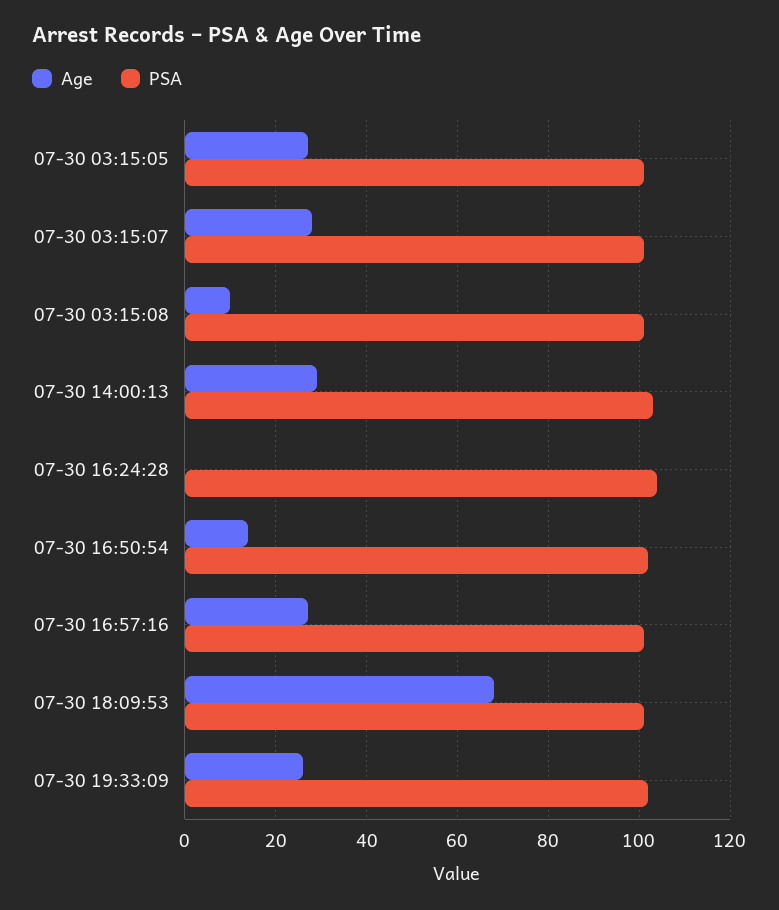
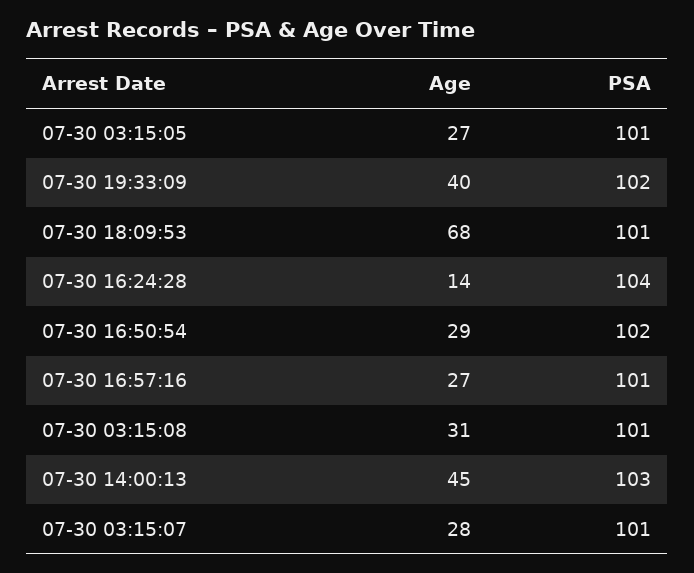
Age, 07-30 03:15:08: 10 -> 31
Age, 07-30 14:00:13: 30 -> 45
Age, 07-30 16:24:28: 0 -> 14
Age, 07-30 16:50:54: 15 -> 29
Age, 07-30 19:33:09: 25 -> 40

